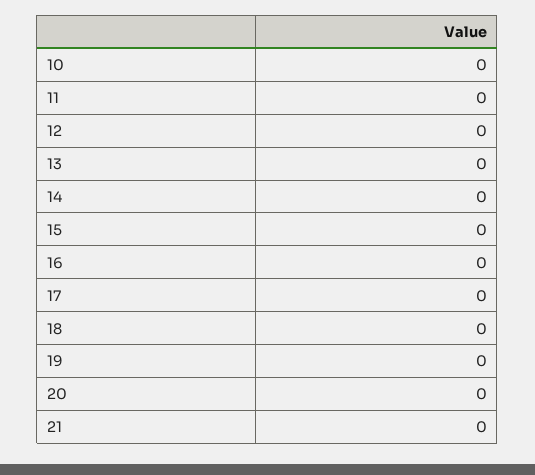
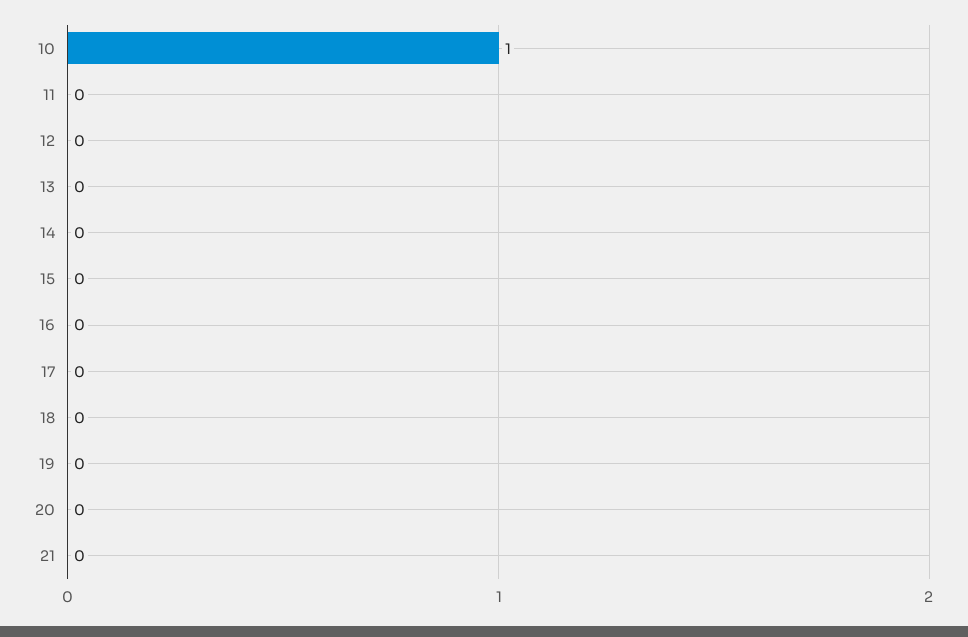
10: 0 -> 1

